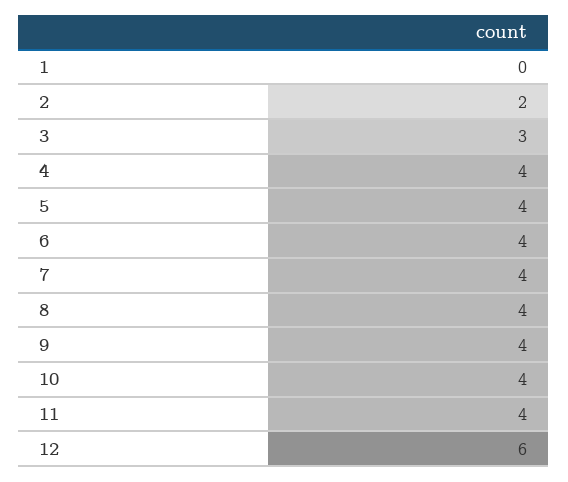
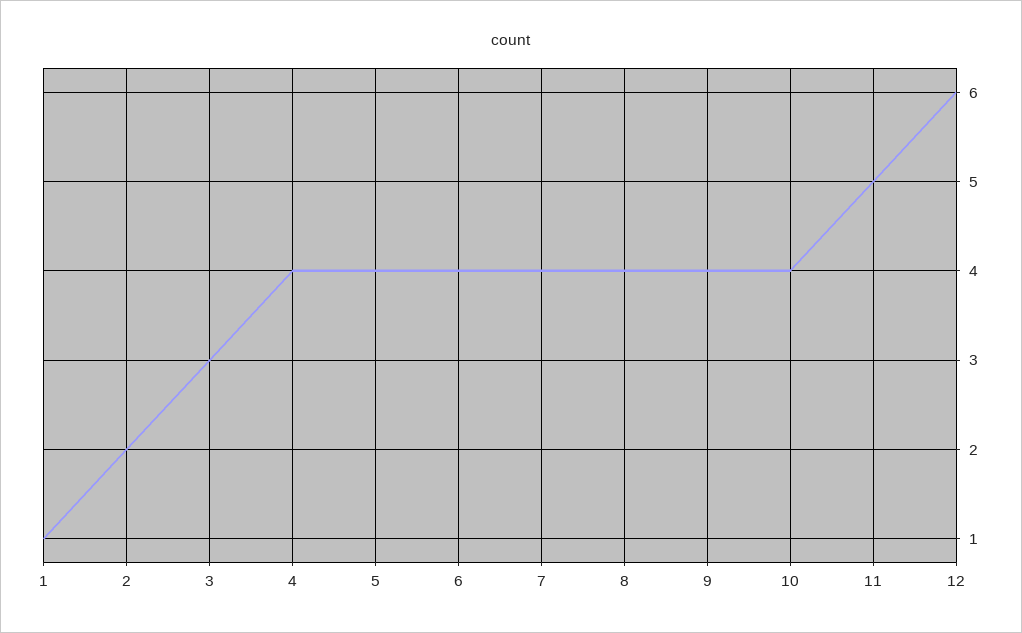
1: 0 -> 1
11: 4 -> 5

